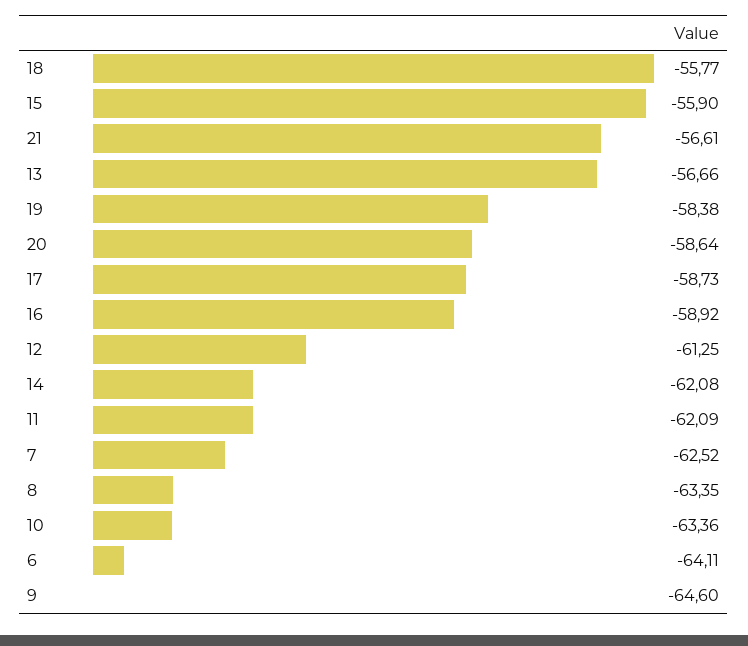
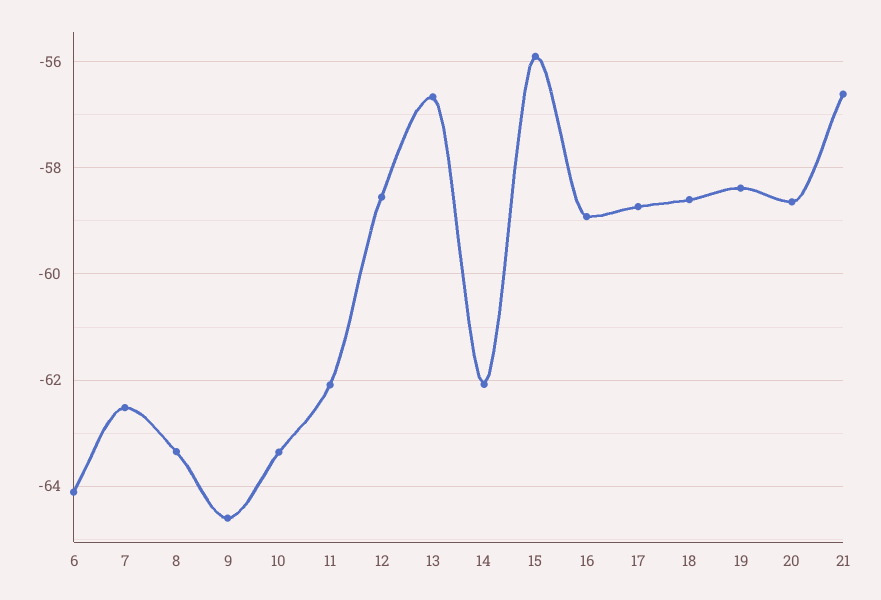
18: -55.77 -> -58.6
12: -61.25 -> -58.6

